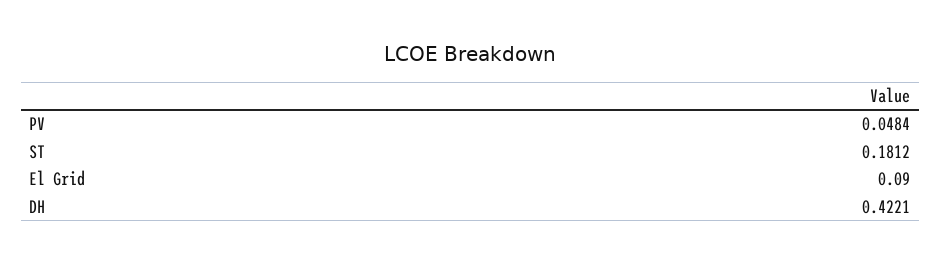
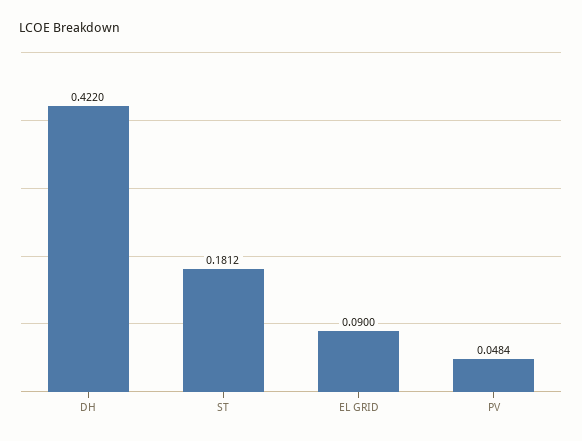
DH: 0.4221 -> 0.422

